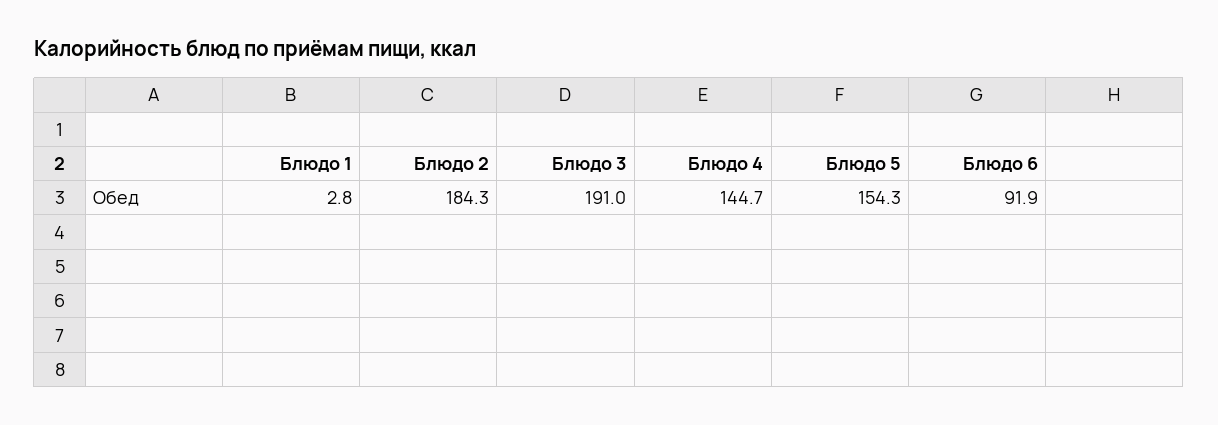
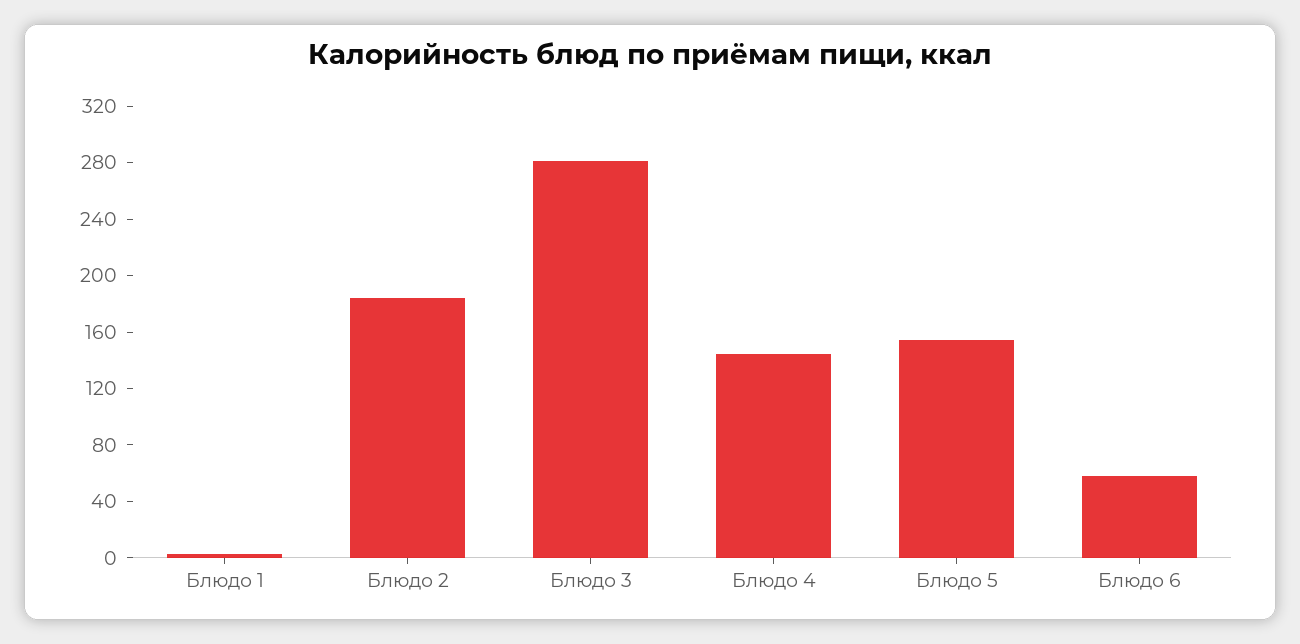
Блюдо 3: 191 -> 280
Блюдо 6: 91.9 -> 60

